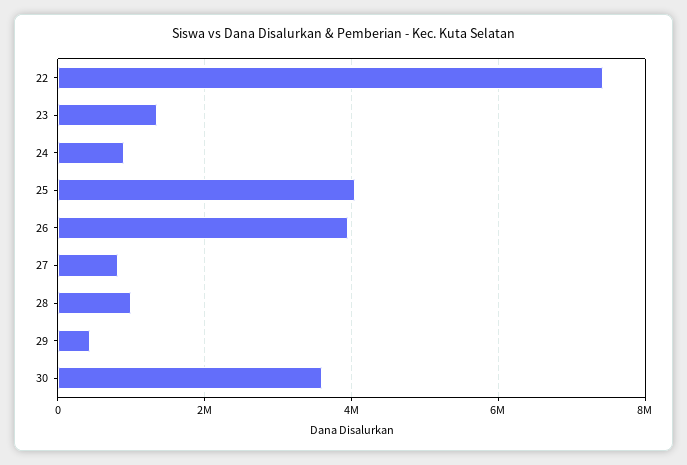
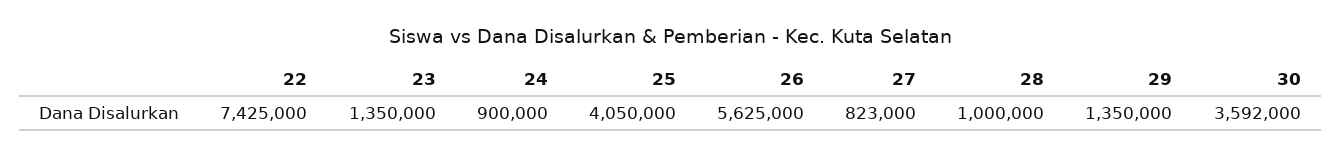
26: 4000000 -> 5625000
29: 400000 -> 1350000

